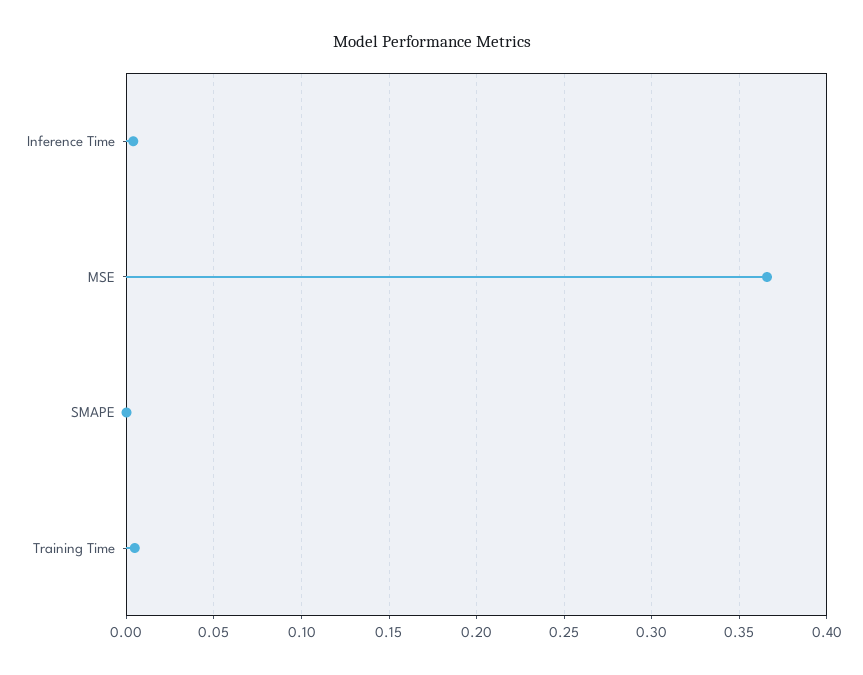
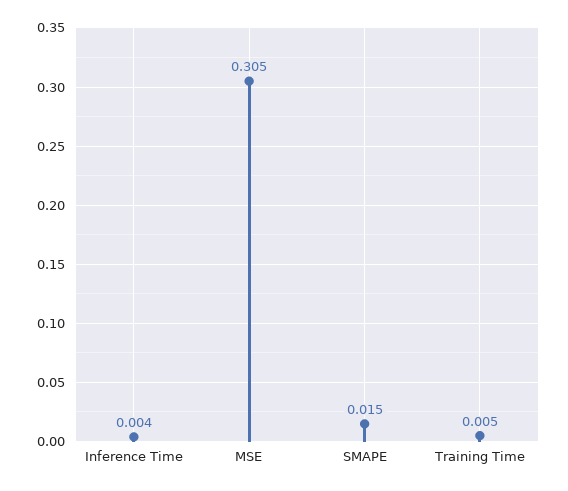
MSE: 0.365 -> 0.305
SMAPE: 0 -> 0.015

